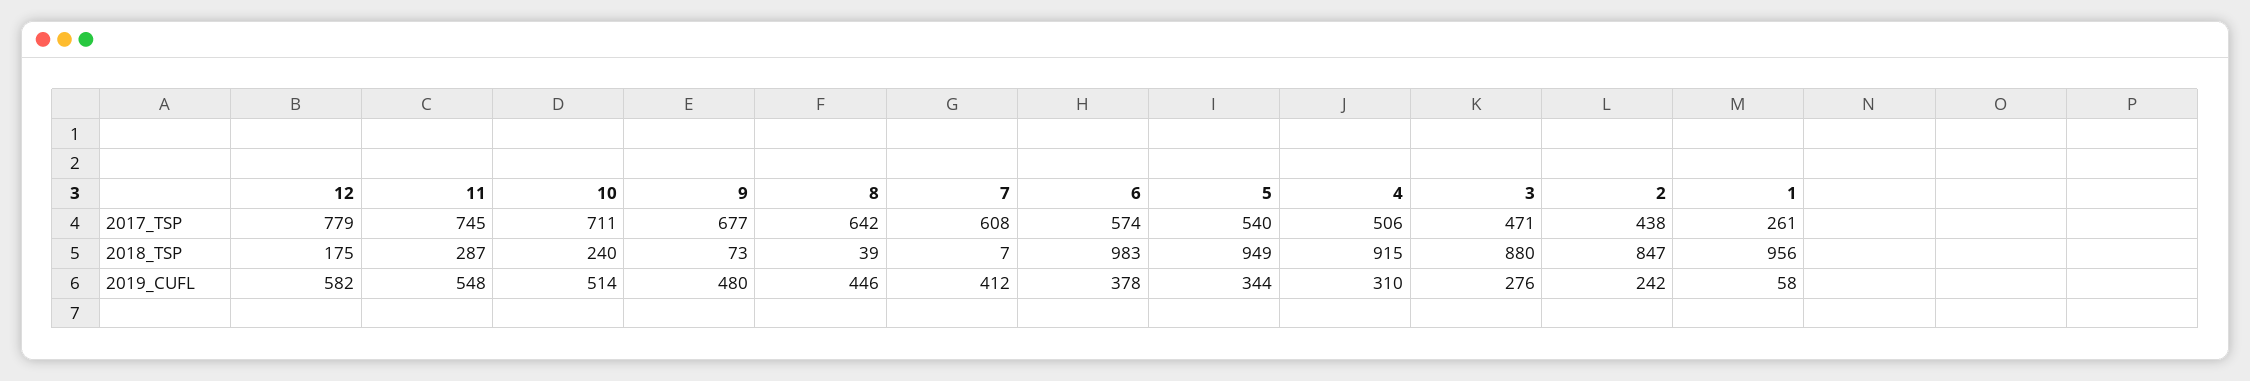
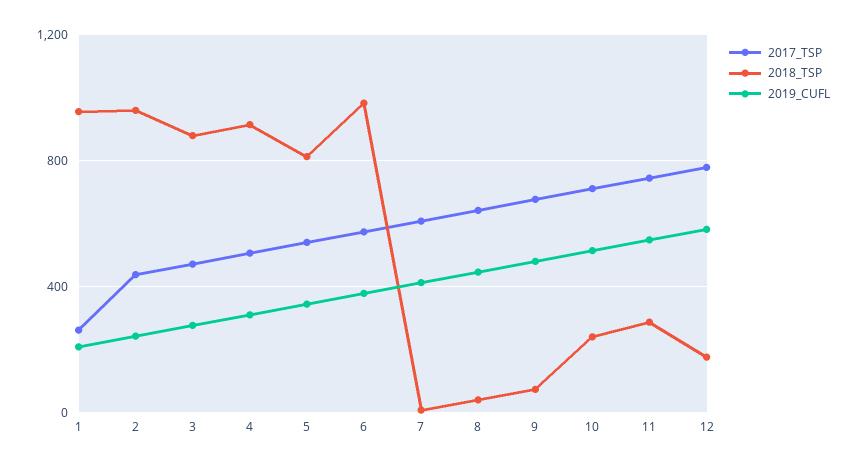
2018_TSP, 5: 949 -> 800
2018_TSP, 2: 847 -> 950
2019_CUFL, 1: 58 -> 200

